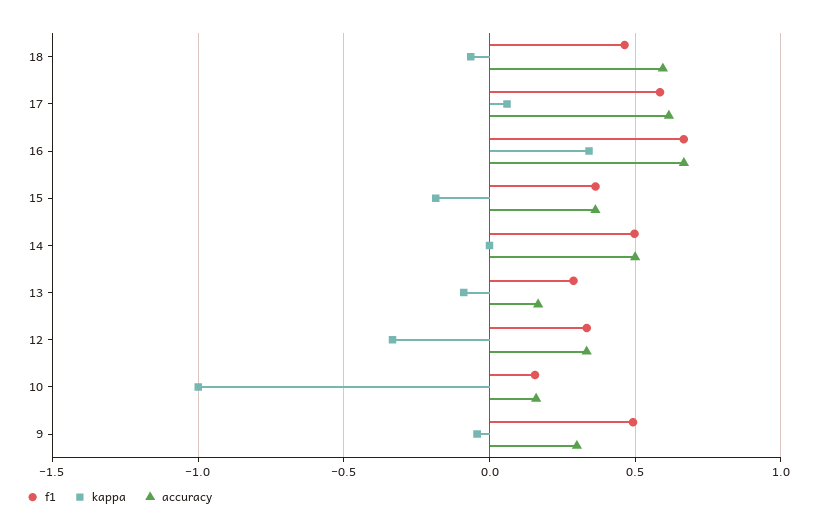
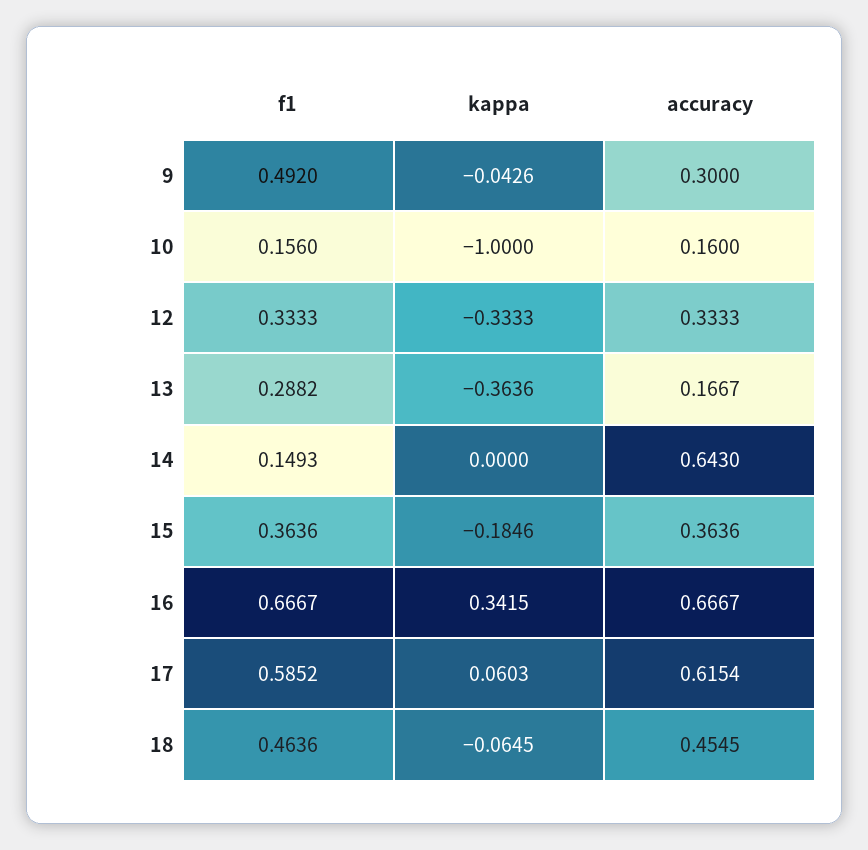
accuracy, 18: 0.6 -> 0.4545
f1, 14: 0.5 -> 0.1493
accuracy, 14: 0.5 -> 0.643
kappa, 13: -0.1 -> -0.3636

